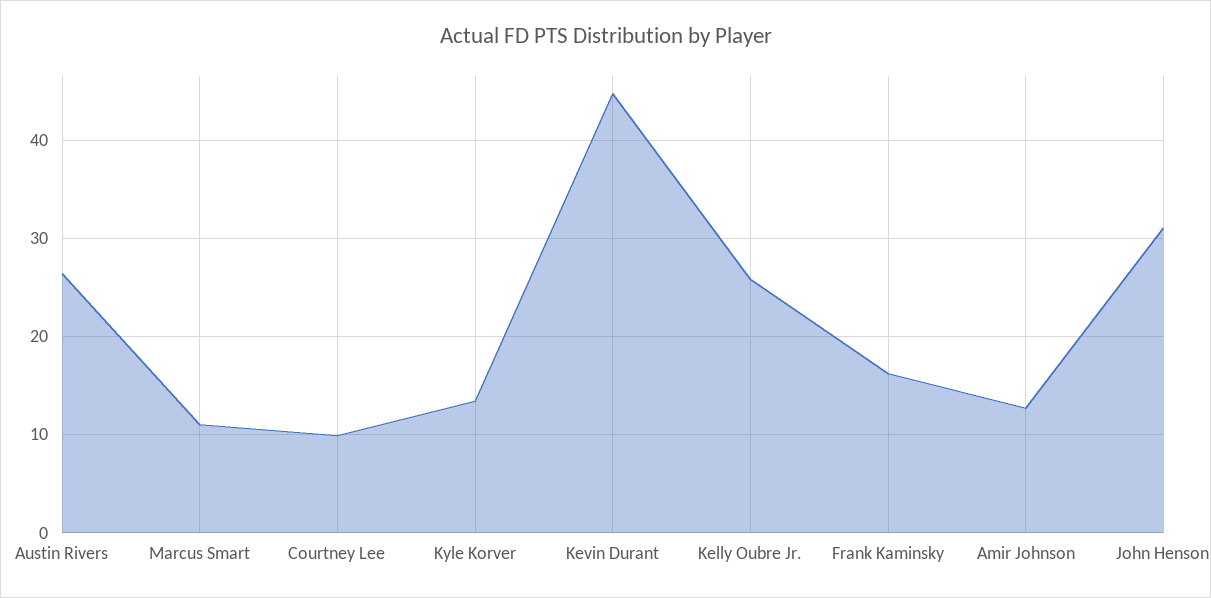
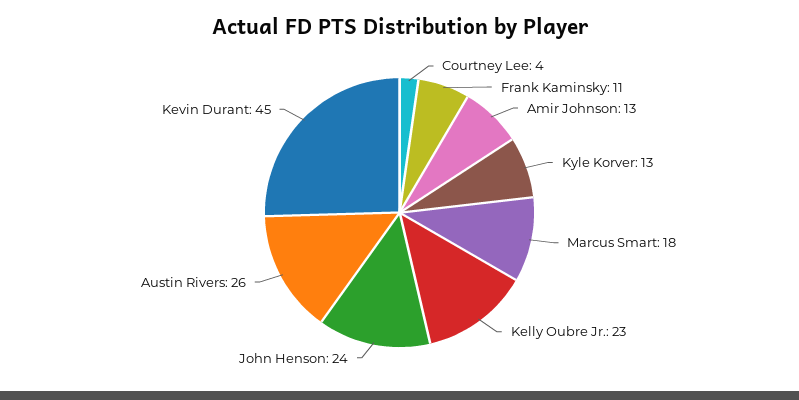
Marcus Smart: 11 -> 18
Courtney Lee: 10 -> 4
Kelly Oubre Jr.: 26 -> 23
Frank Kaminsky: 16 -> 11
John Henson: 31 -> 24

